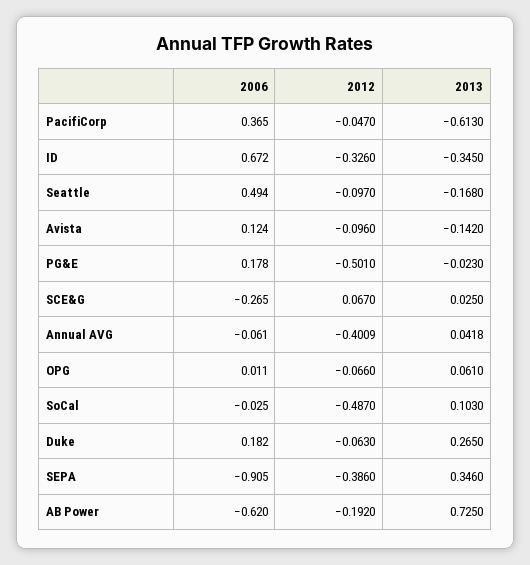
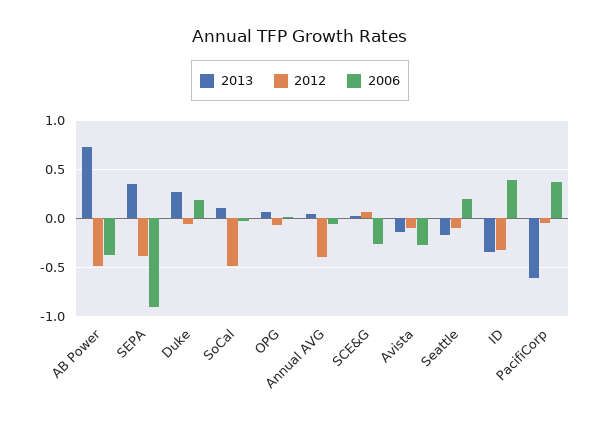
2006, ID: 0.672 -> 0.4
2006, Seattle: 0.494 -> 0.2
2006, Avista: 0.124 -> -0.3
2006, PG&E: 0.178 -> none
2012, PG&E: -0.501 -> none
2013, PG&E: -0.023 -> none
2006, AB Power: -0.62 -> -0.4
2012, AB Power: -0.192 -> -0.5

